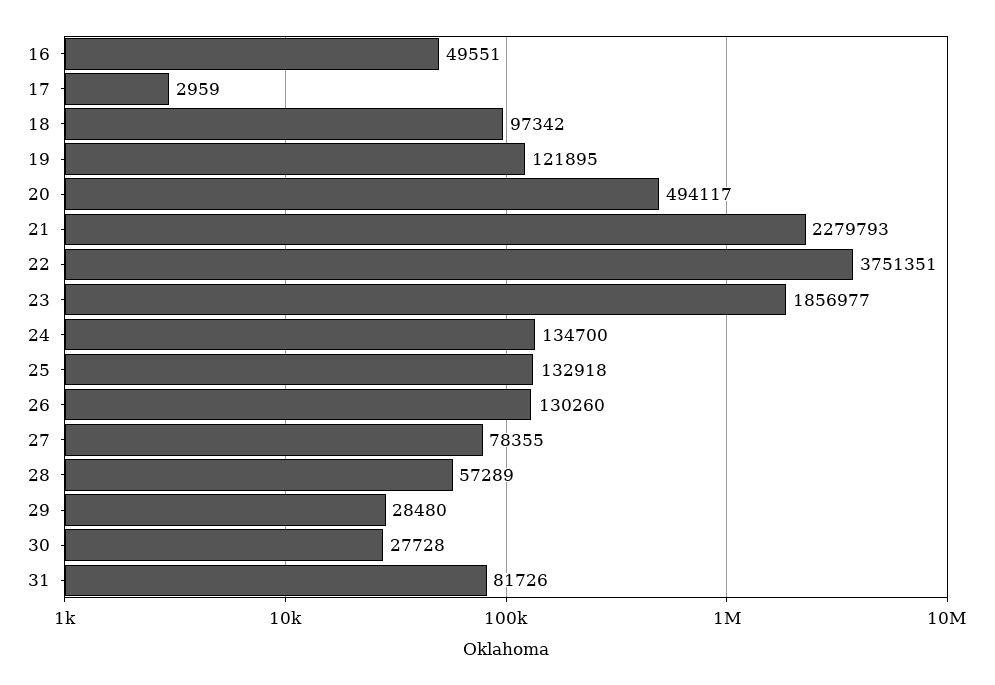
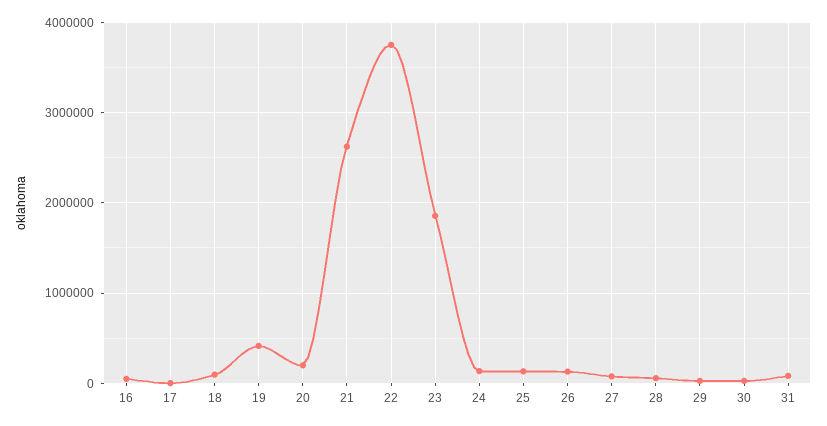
19: 121895 -> 400000
20: 494117 -> 200000
21: 2279793 -> 2600000

